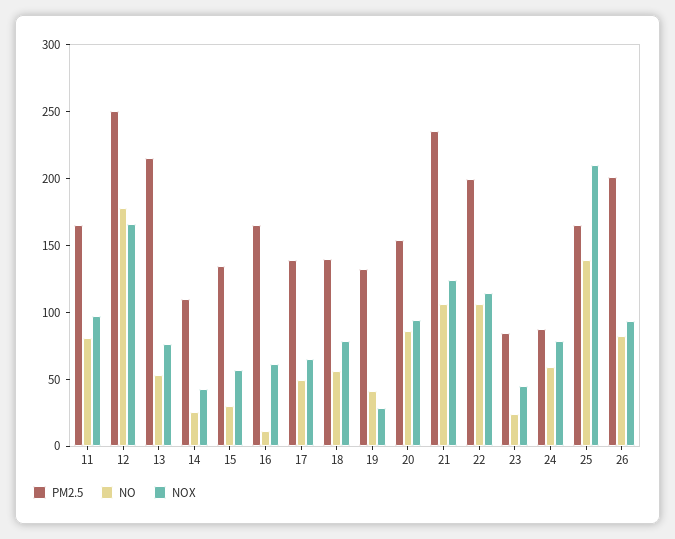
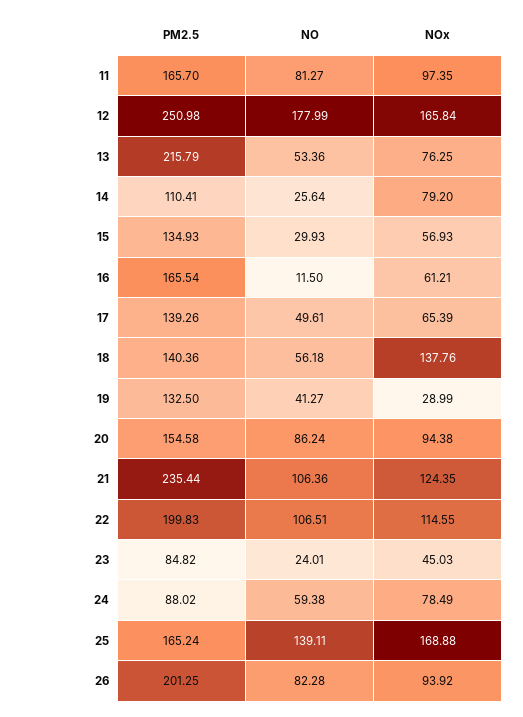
NOX, 14: 40 -> 79.2
NOX, 18: 80 -> 137.76
NOX, 25: 210 -> 168.88

